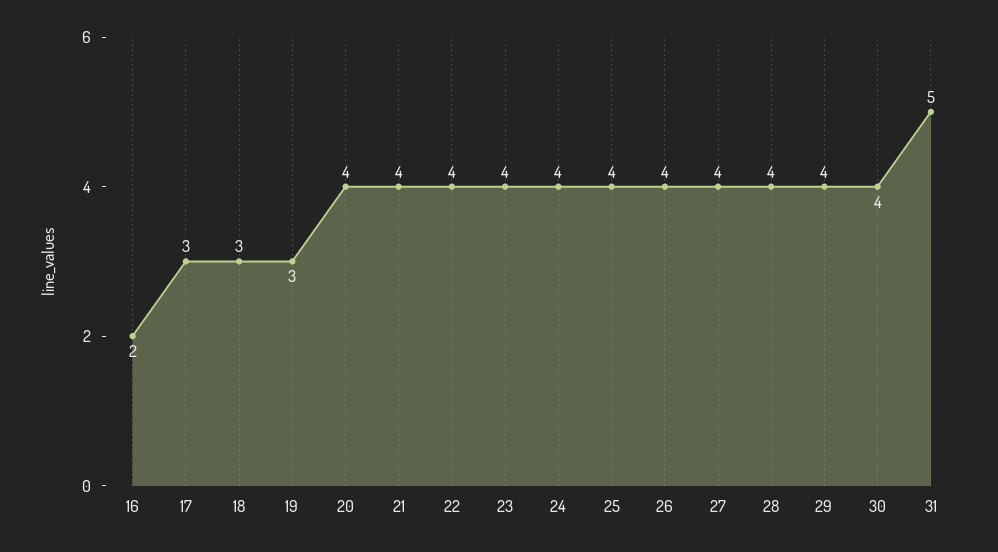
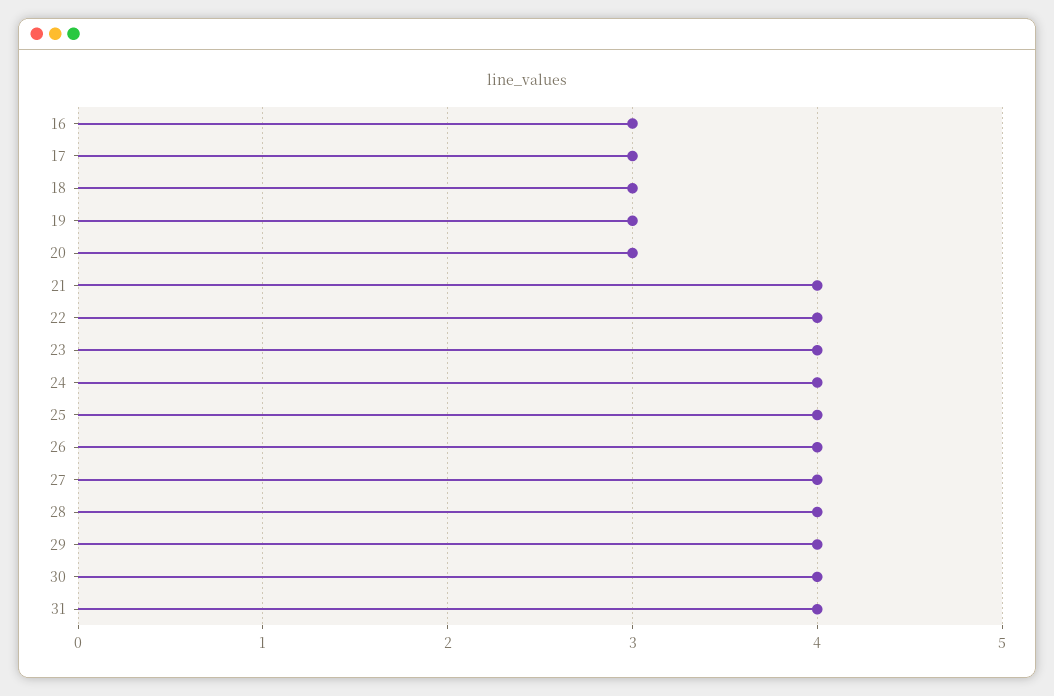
16: 2 -> 3
20: 4 -> 3
31: 5 -> 4

